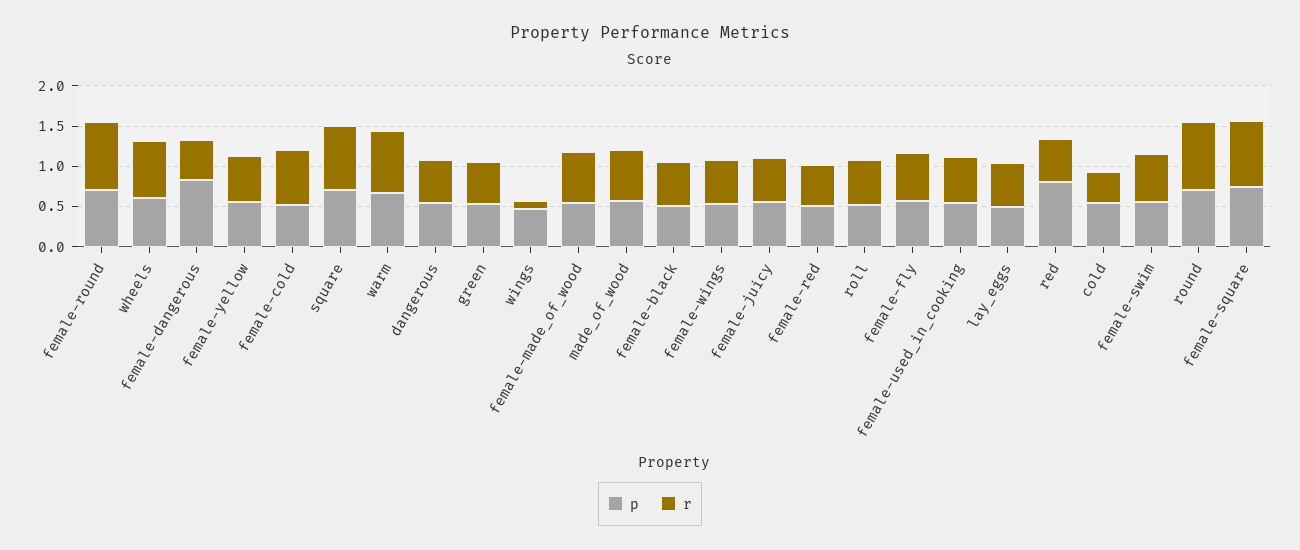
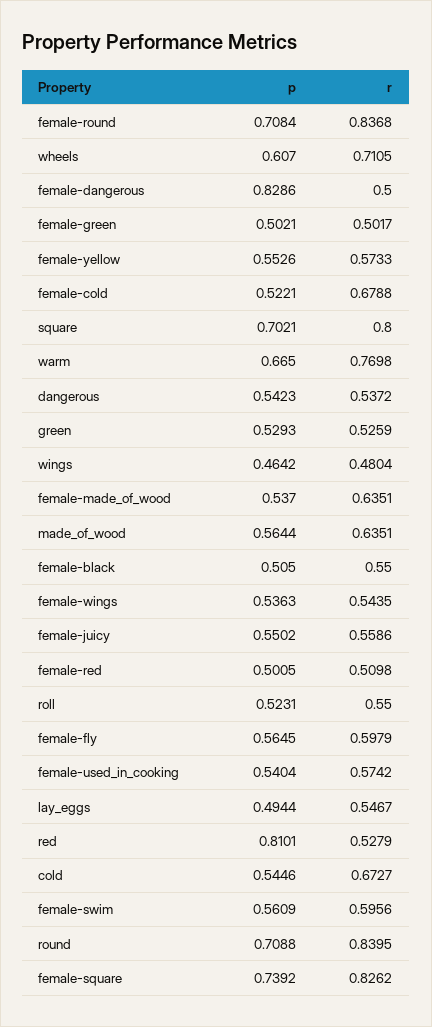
r, wings: 0.1 -> 0.4804
r, cold: 0.4 -> 0.6727
p, female-green: none -> 0.5021
r, female-green: none -> 0.5017

